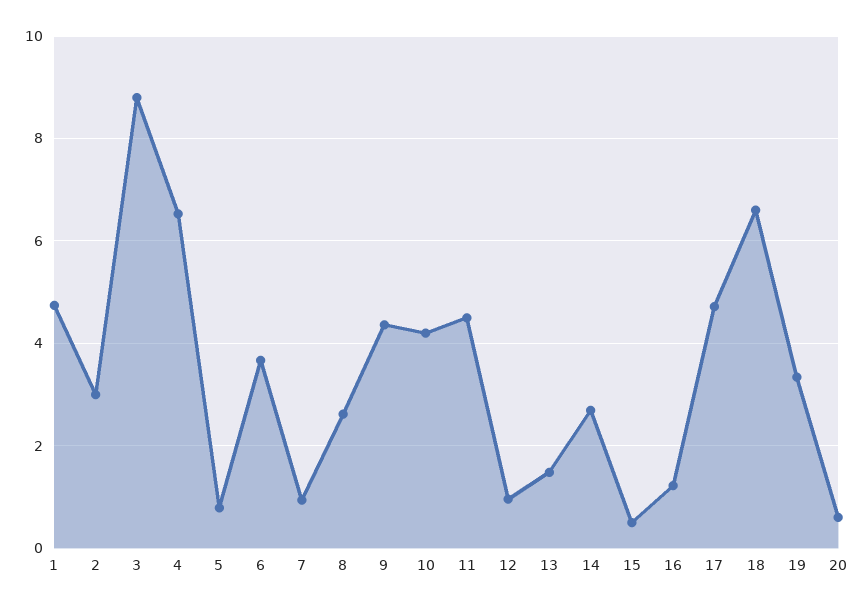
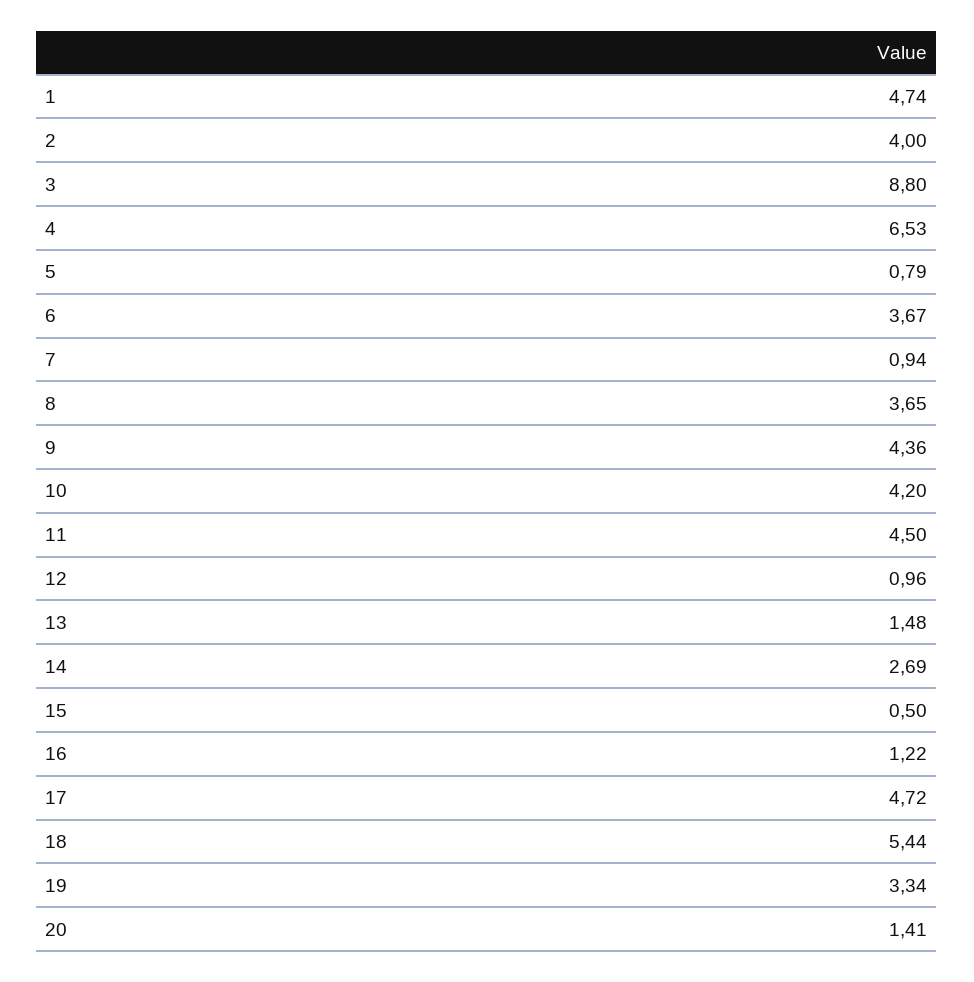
2: 3 -> 4
8: 2.6 -> 3.65
18: 6.6 -> 5.44
20: 0.6 -> 1.41

